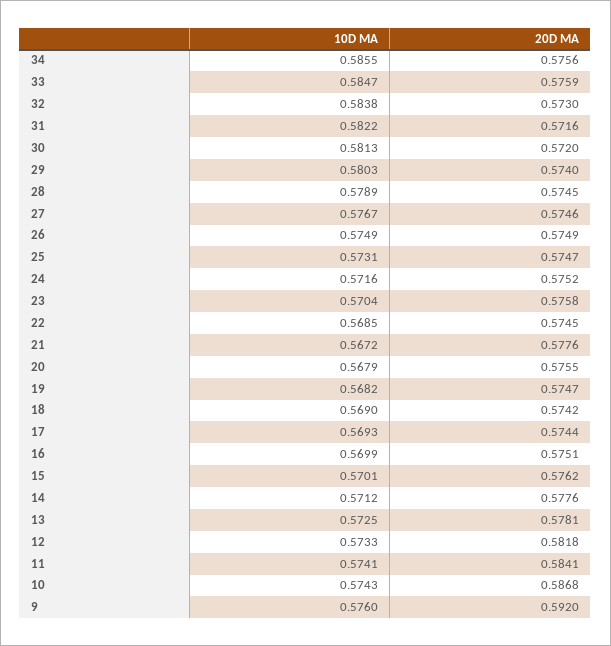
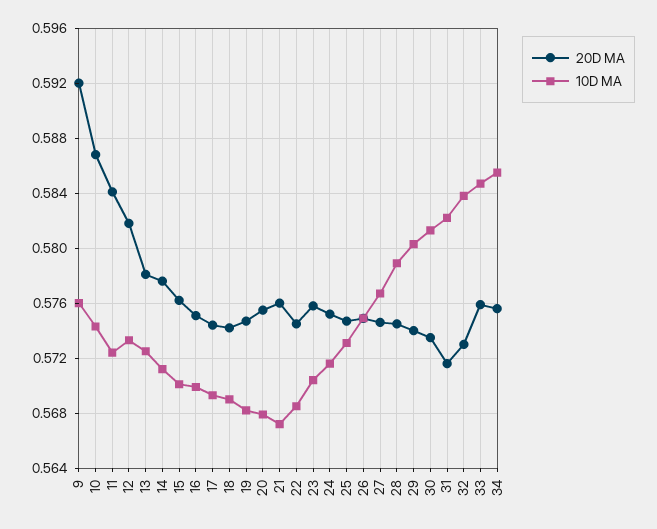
20D MA, 30: 0.572 -> 0.5735
20D MA, 21: 0.5776 -> 0.576
10D MA, 11: 0.5741 -> 0.5725

